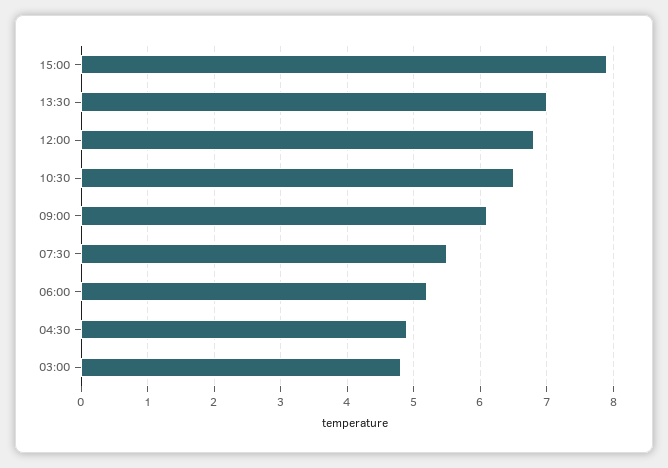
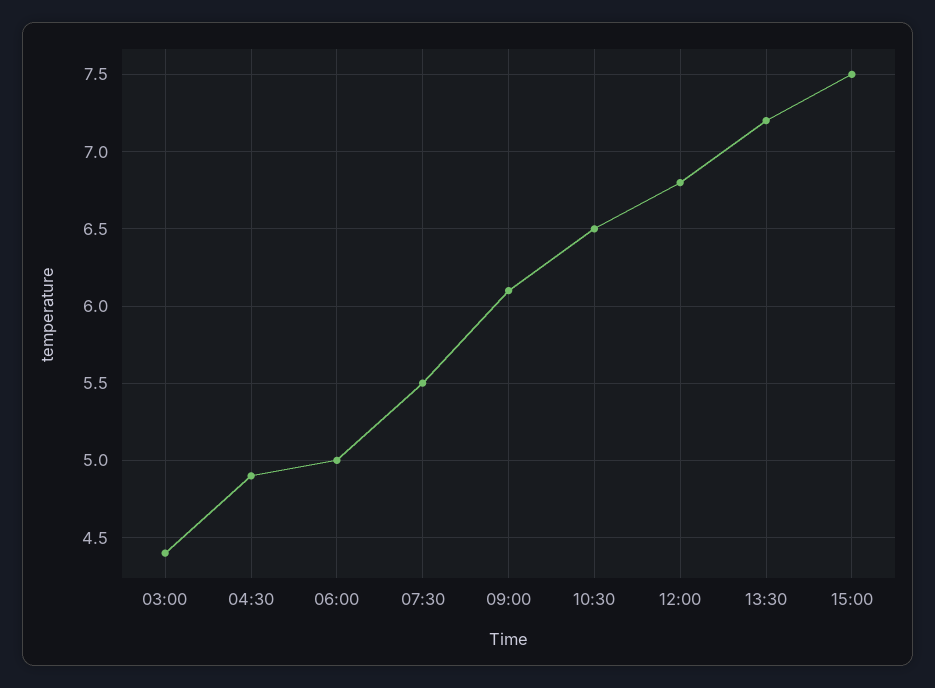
15:00: 7.9 -> 7.5
13:30: 7 -> 7.2
06:00: 5.2 -> 5
03:00: 4.8 -> 4.4

